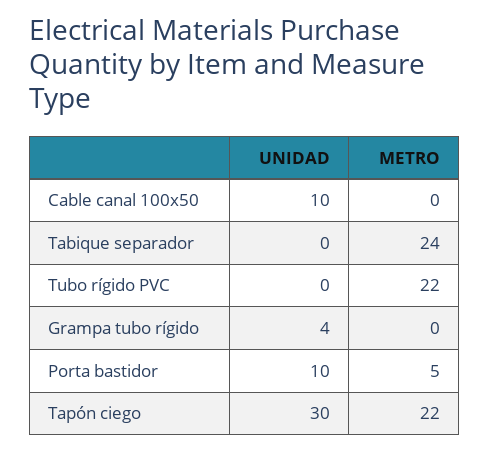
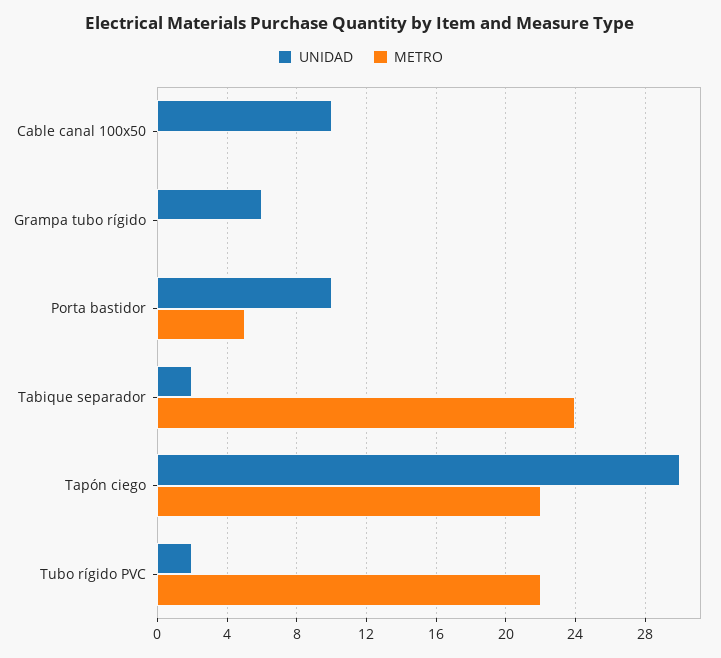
UNIDAD, Tabique separador: 0 -> 2
UNIDAD, Tubo rígido PVC: 0 -> 2
UNIDAD, Grampa tubo rígido: 4 -> 6

